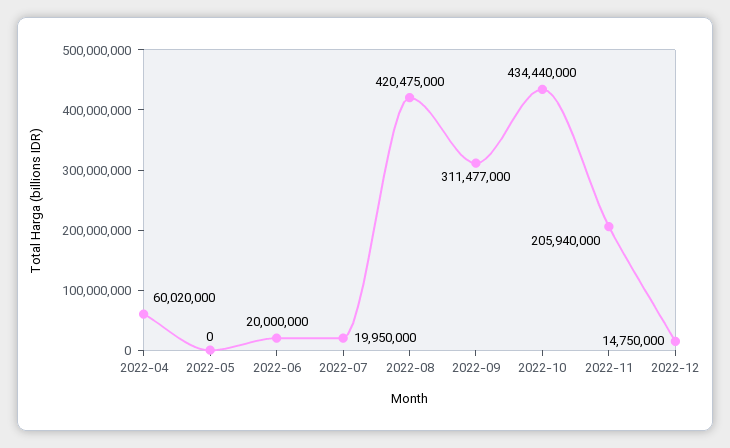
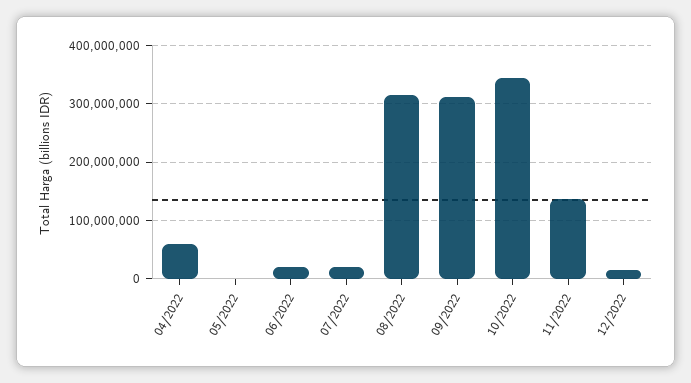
2022-08: 420475000 -> 320000000
2022-10: 434440000 -> 340000000
2022-11: 205940000 -> 140000000

